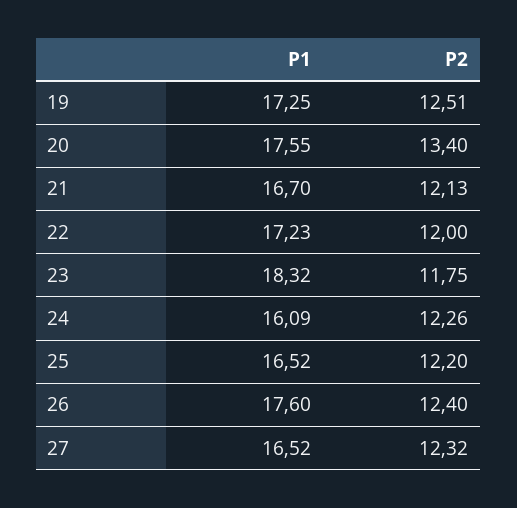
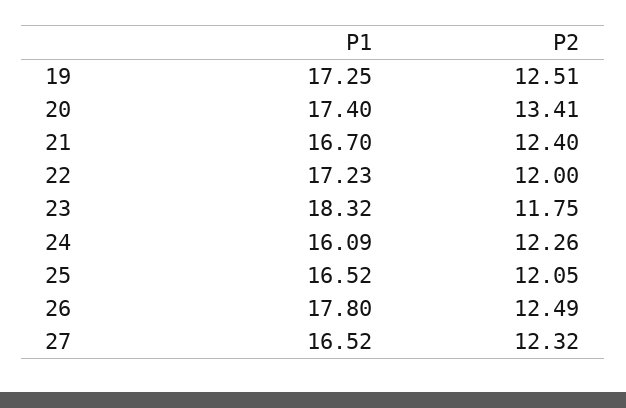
P1, 20: 17.55 -> 17.4
P2, 20: 13.4 -> 13.41
P2, 21: 12.13 -> 12.4
P2, 25: 12.2 -> 12.05
P1, 26: 17.6 -> 17.8
P2, 26: 12.4 -> 12.49

